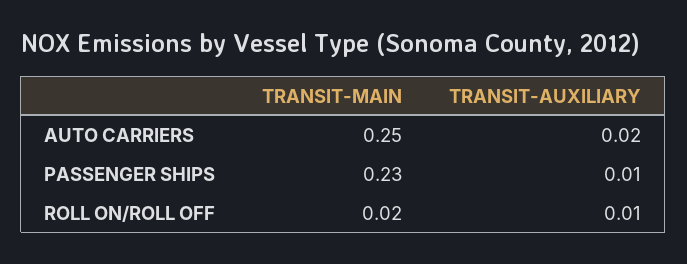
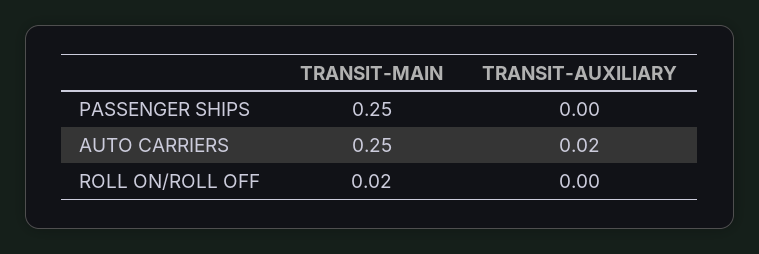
TRANSIT-MAIN, PASSENGER SHIPS: 0.23 -> 0.25
TRANSIT-AUXILIARY, PASSENGER SHIPS: 0.01 -> 0
TRANSIT-AUXILIARY, ROLL ON/ROLL OFF: 0.01 -> 0

